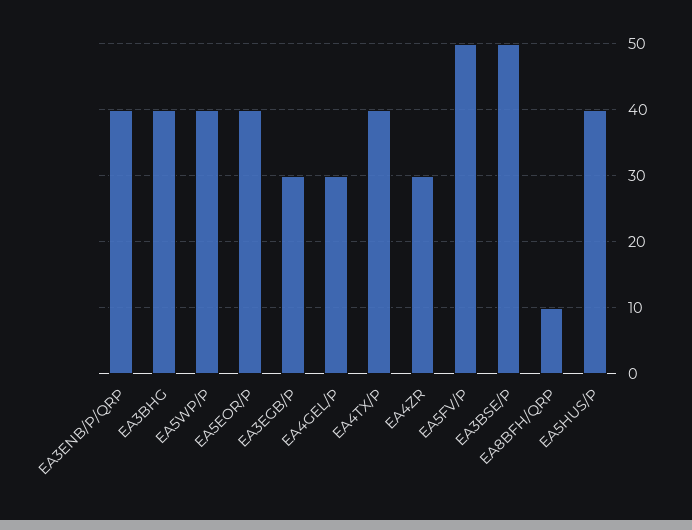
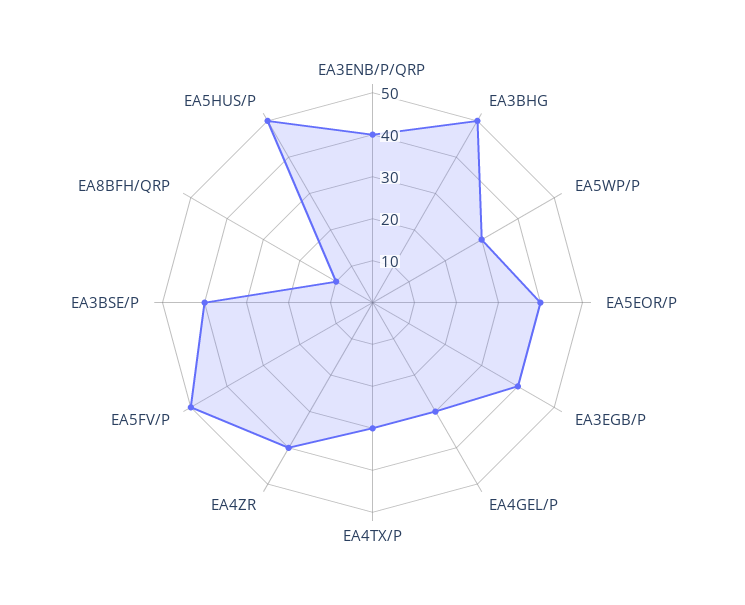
EA3BHG: 40 -> 50
EA5WP/P: 40 -> 30
EA3EGB/P: 30 -> 40
EA4TX/P: 40 -> 30
EA4ZR: 30 -> 40
EA3BSE/P: 50 -> 40
EA5HUS/P: 40 -> 50

